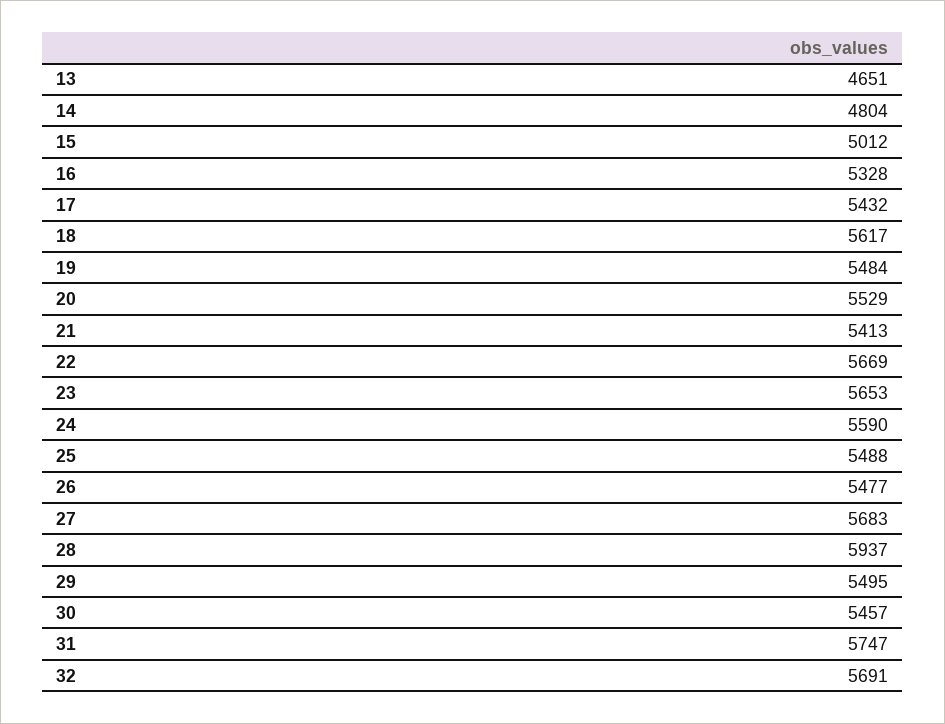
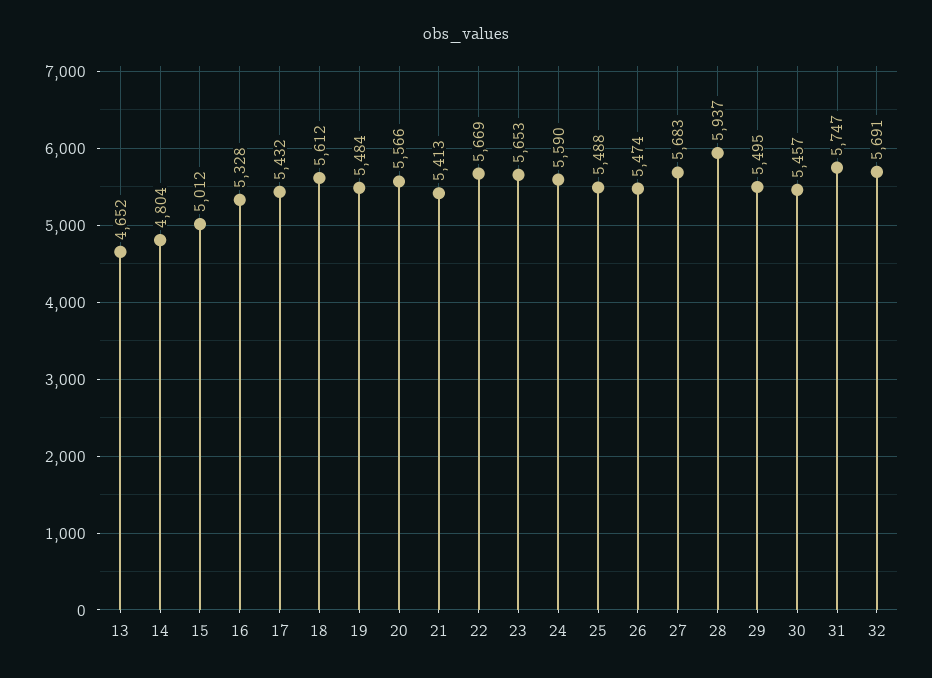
13: 4651 -> 4652
18: 5617 -> 5612
20: 5529 -> 5566
26: 5477 -> 5474

